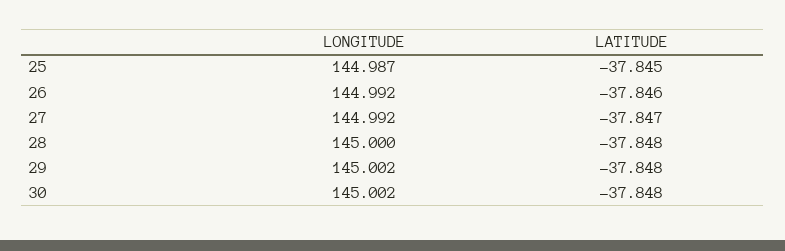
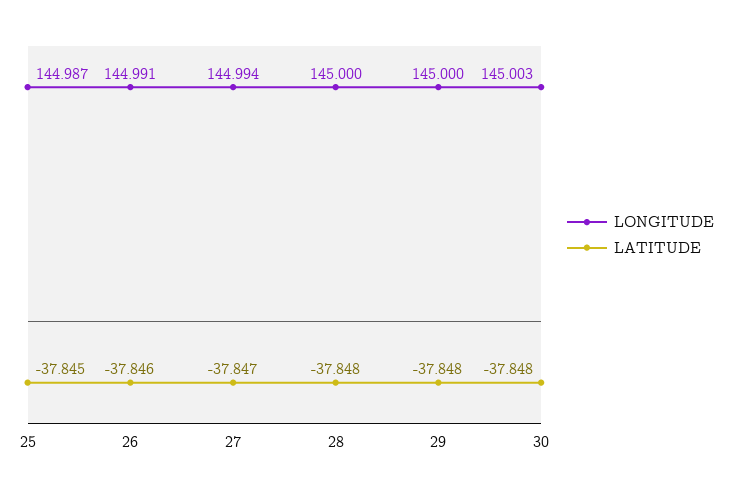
LONGITUDE, 26: 144.992 -> 144.991
LONGITUDE, 27: 144.992 -> 144.994
LONGITUDE, 29: 145.002 -> 145
LONGITUDE, 30: 145.002 -> 145.003

